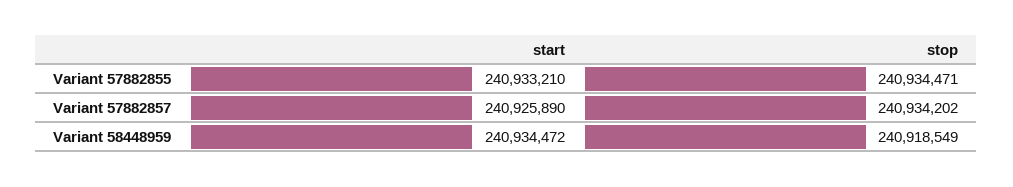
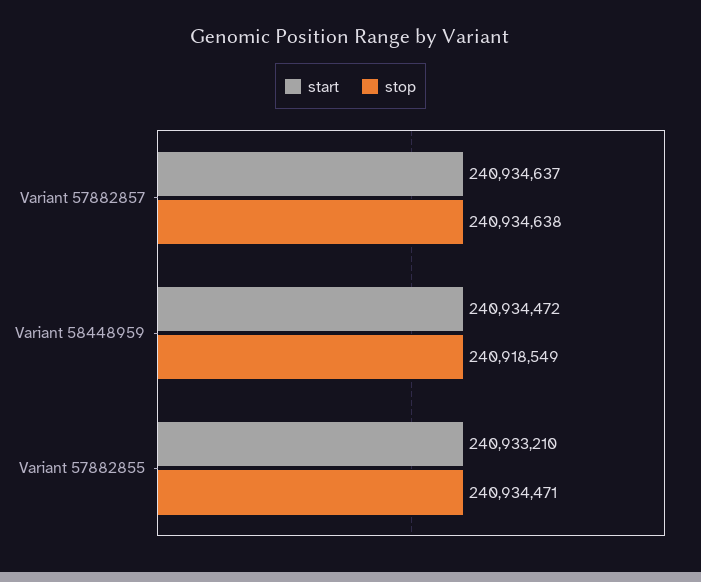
start, Variant 57882857: 240925890 -> 240934637
stop, Variant 57882857: 240934202 -> 240934638

